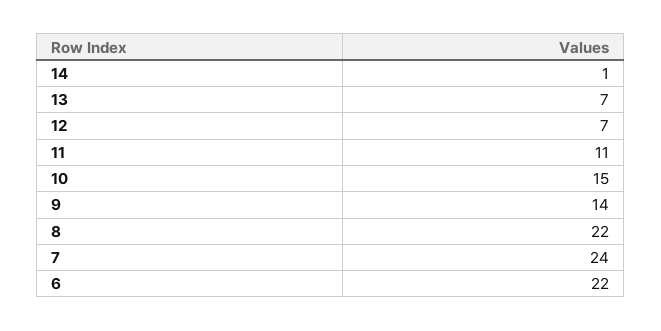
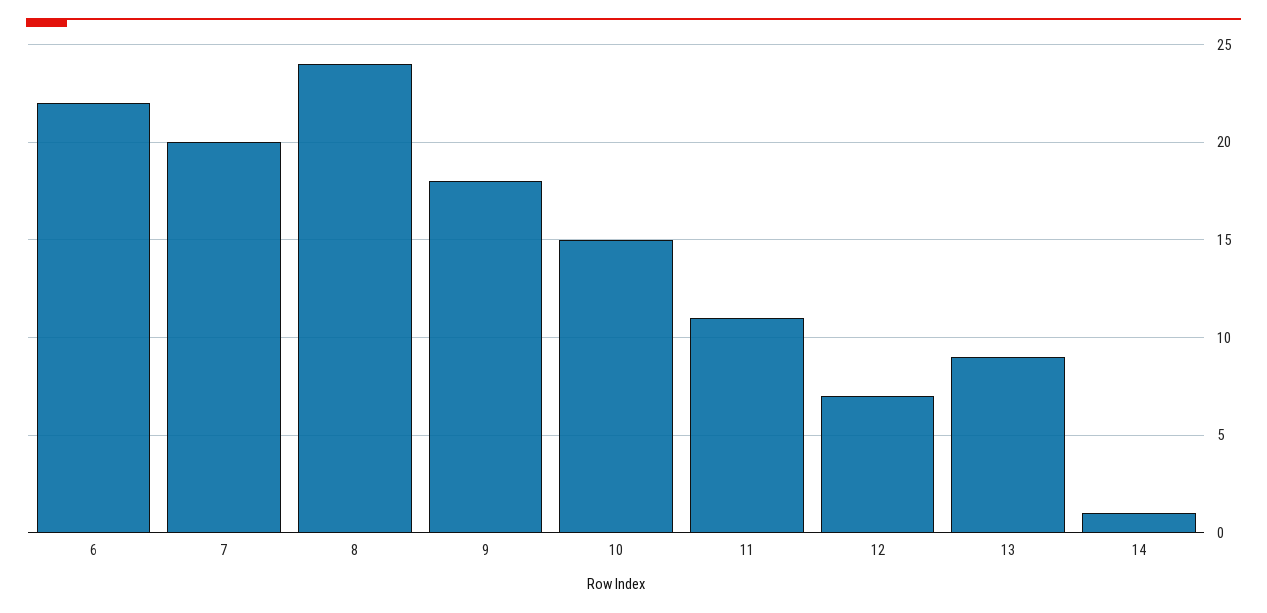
13: 7 -> 9
9: 14 -> 18
8: 22 -> 24
7: 24 -> 20

